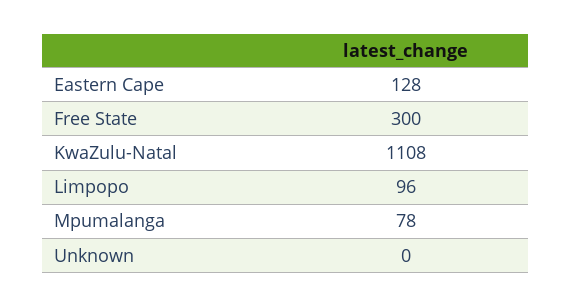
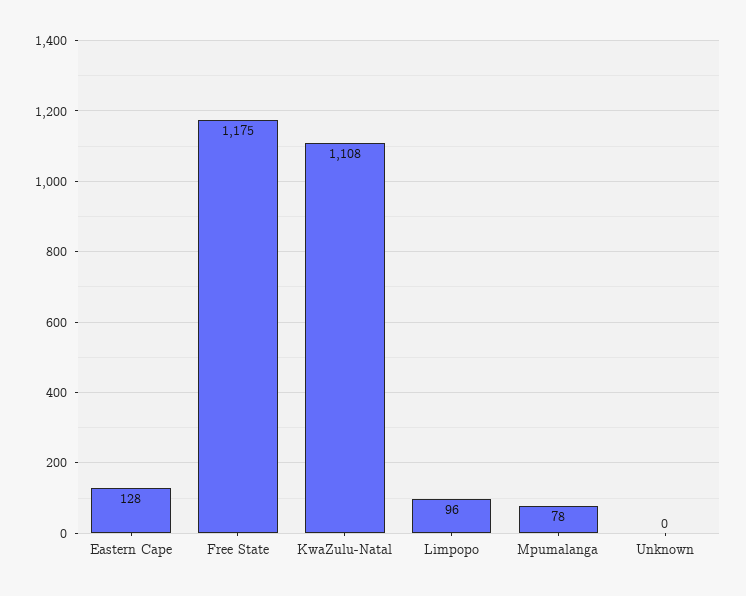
Free State: 300 -> 1175

